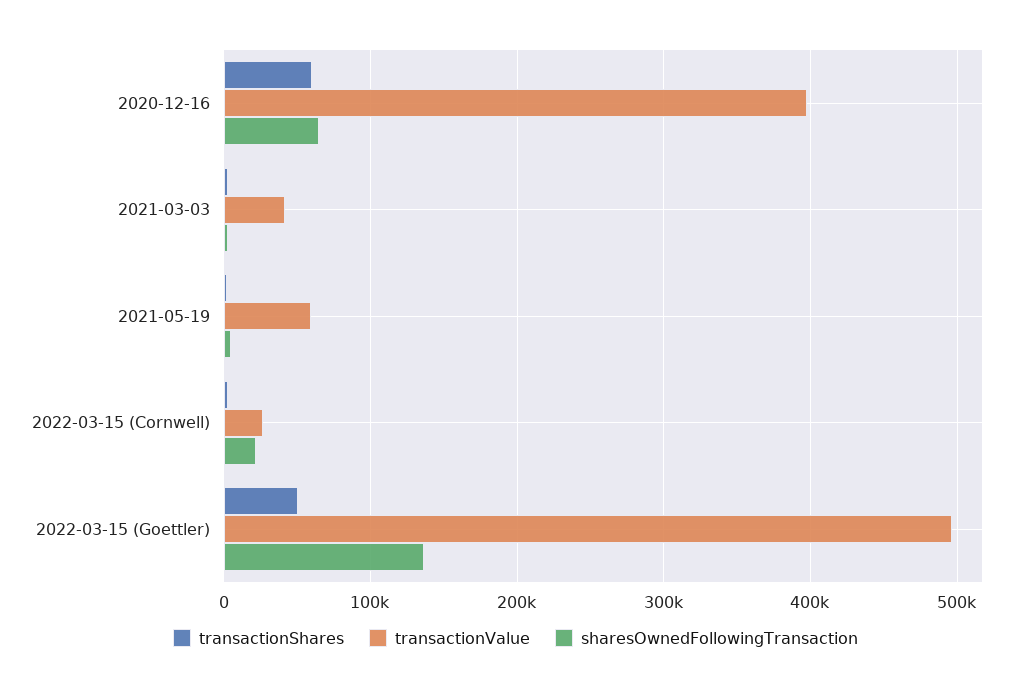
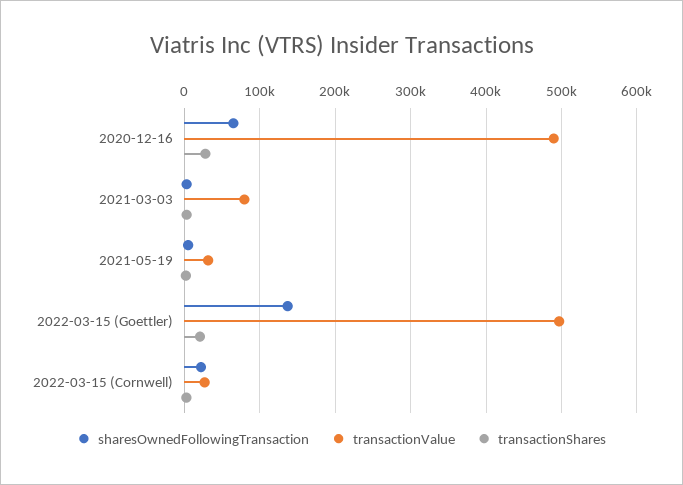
transactionShares, 2020-12-16: 60000 -> 30000
transactionValue, 2020-12-16: 400000 -> 490000
transactionValue, 2021-03-03: 40000 -> 80000
transactionValue, 2021-05-19: 60000 -> 30000
transactionShares, 2022-03-15 (Goettler): 50000 -> 20000

